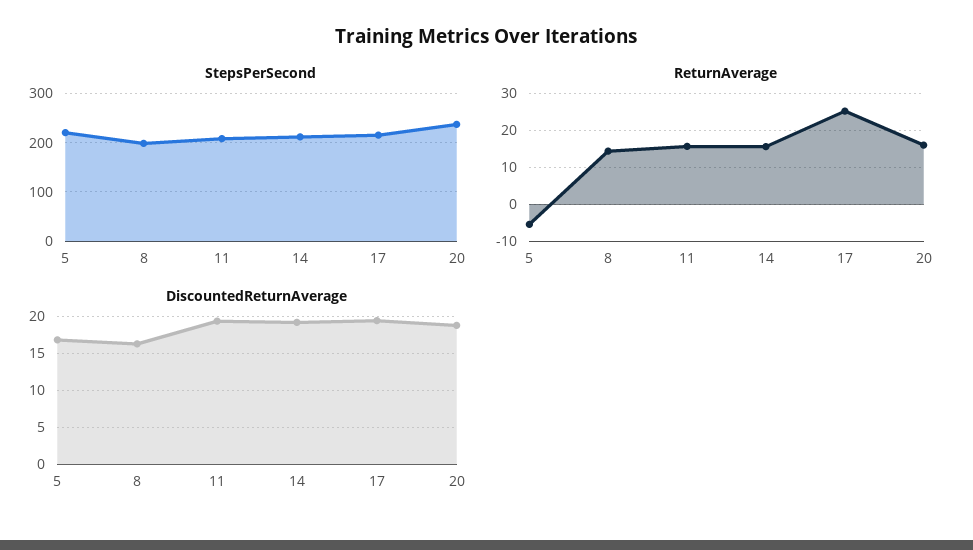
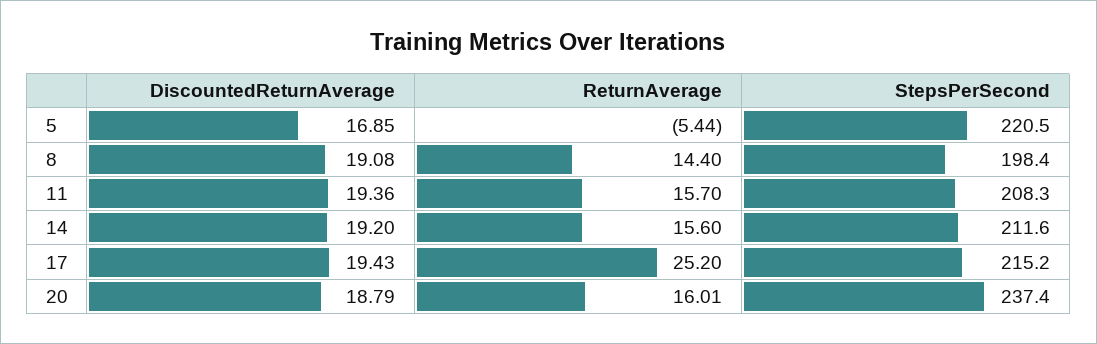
DiscountedReturnAverage, 8: 16 -> 19.08

